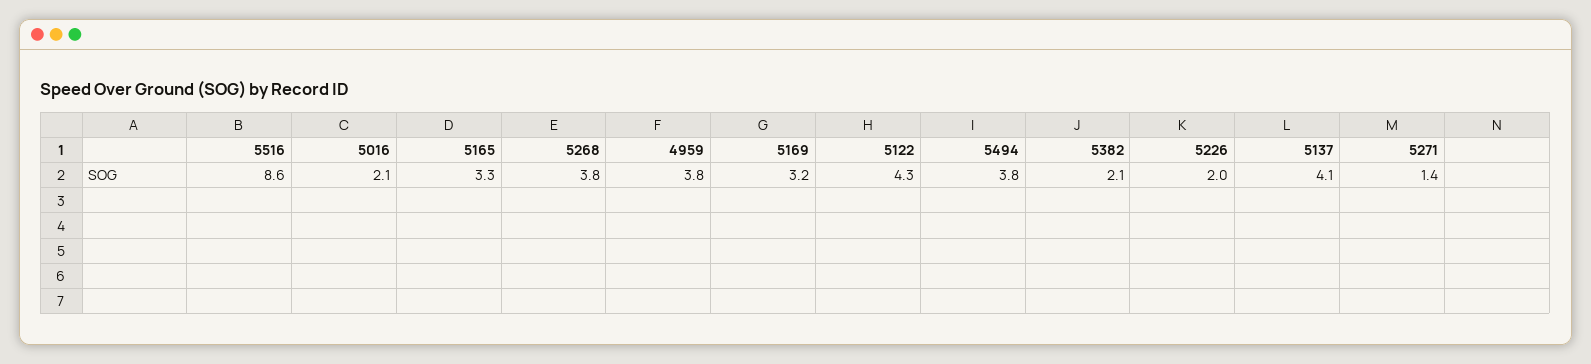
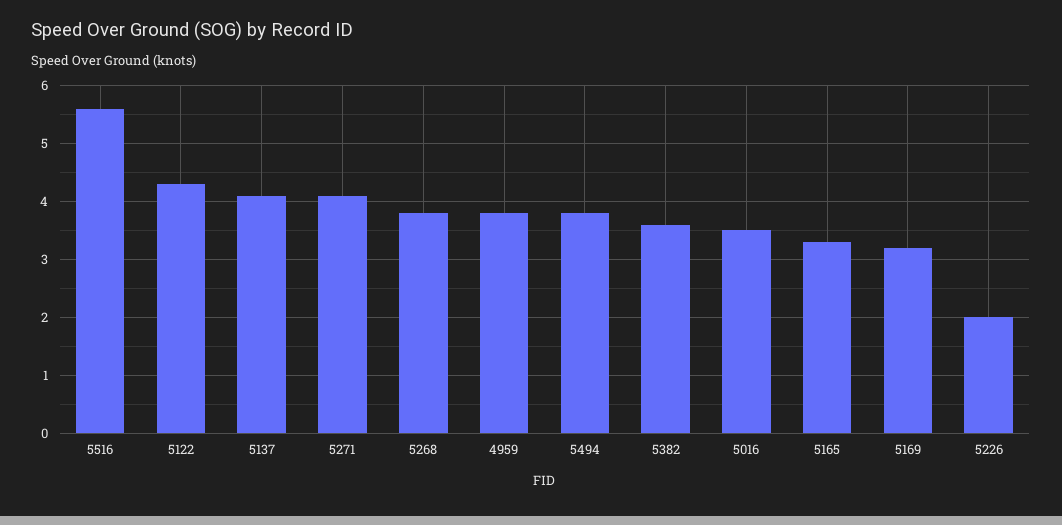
5516: 8.6 -> 5.5
5016: 2.1 -> 3.5
5382: 2.1 -> 3.5
5271: 1.4 -> 4

